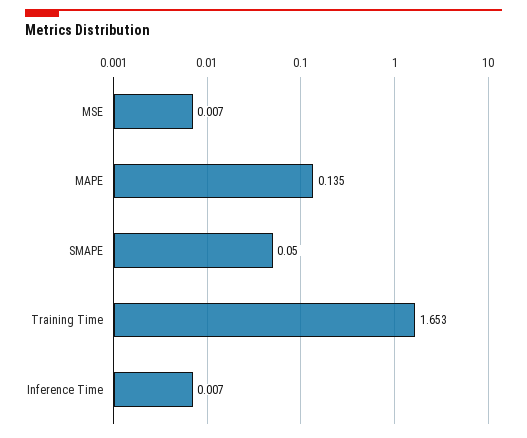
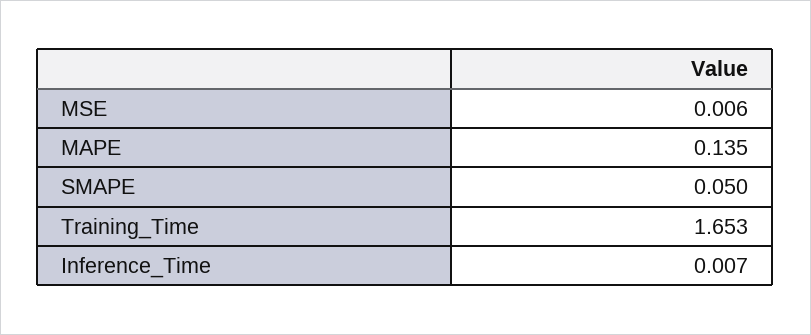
MSE: 0.007 -> 0.006

